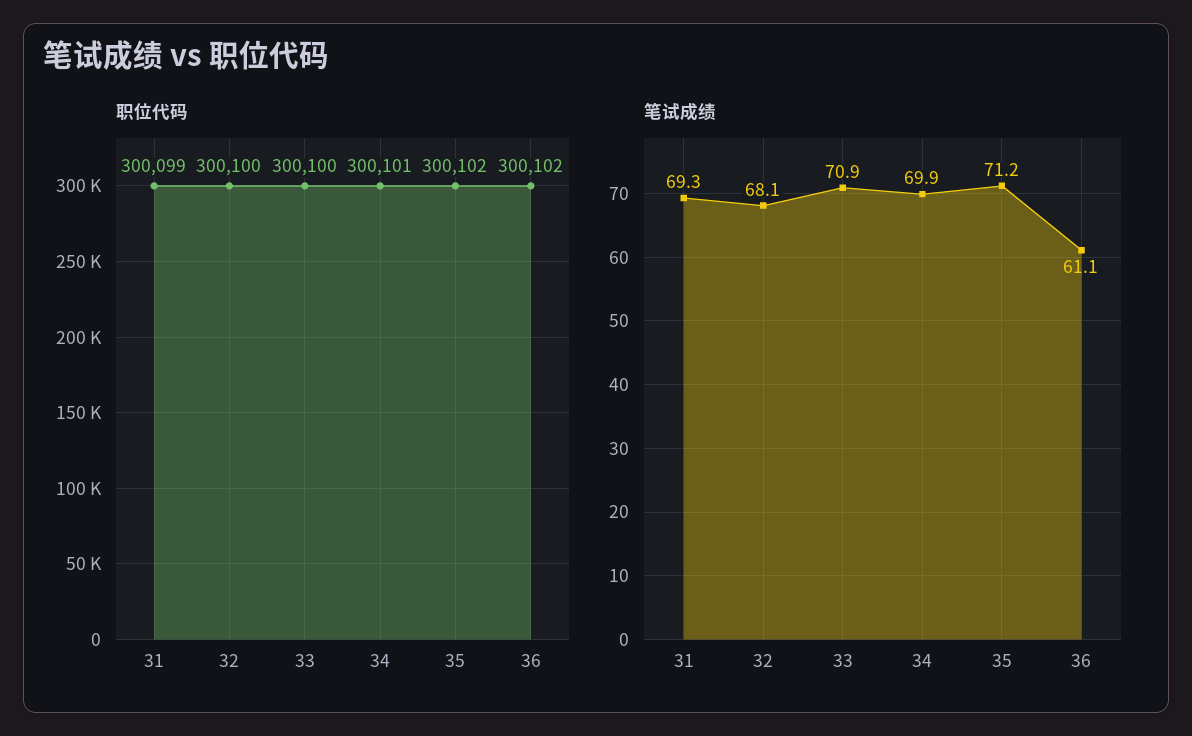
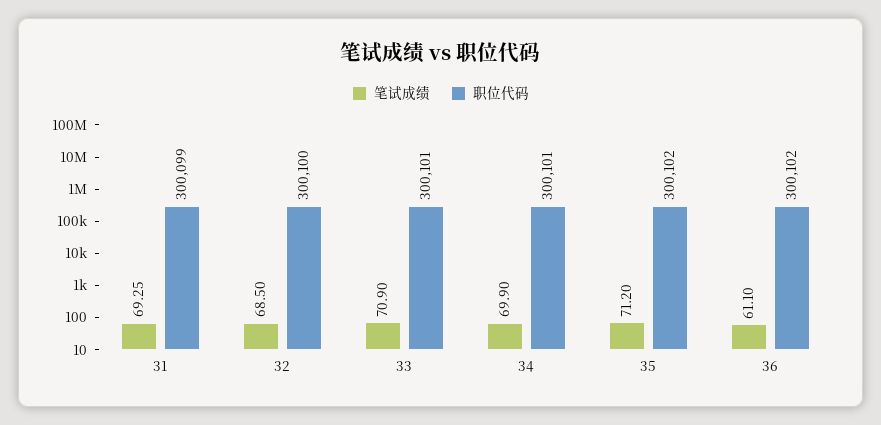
职位代码, 33: 300100 -> 300101
笔试成绩, 32: 68.1 -> 68.5

